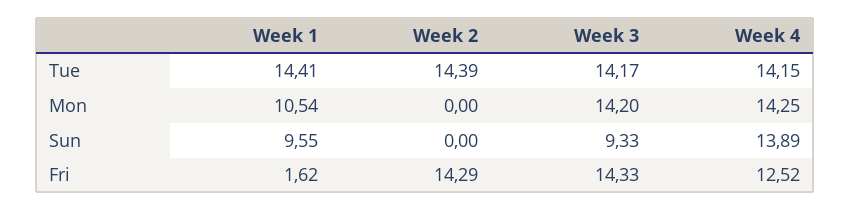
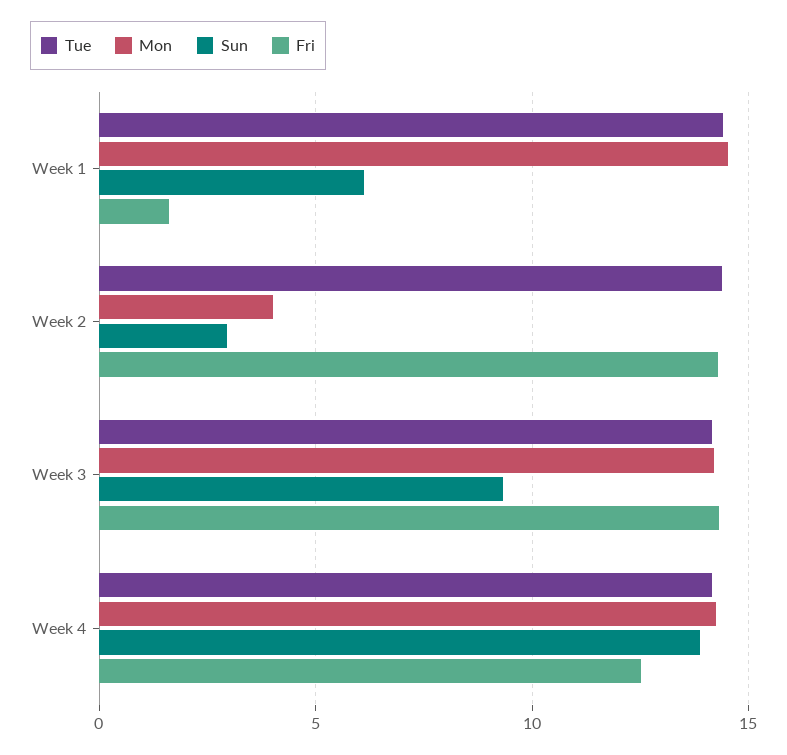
Mon, Week 1: 10.54 -> 14.5
Mon, Week 2: 0 -> 4
Sun, Week 1: 9.55 -> 6
Sun, Week 2: 0 -> 3

